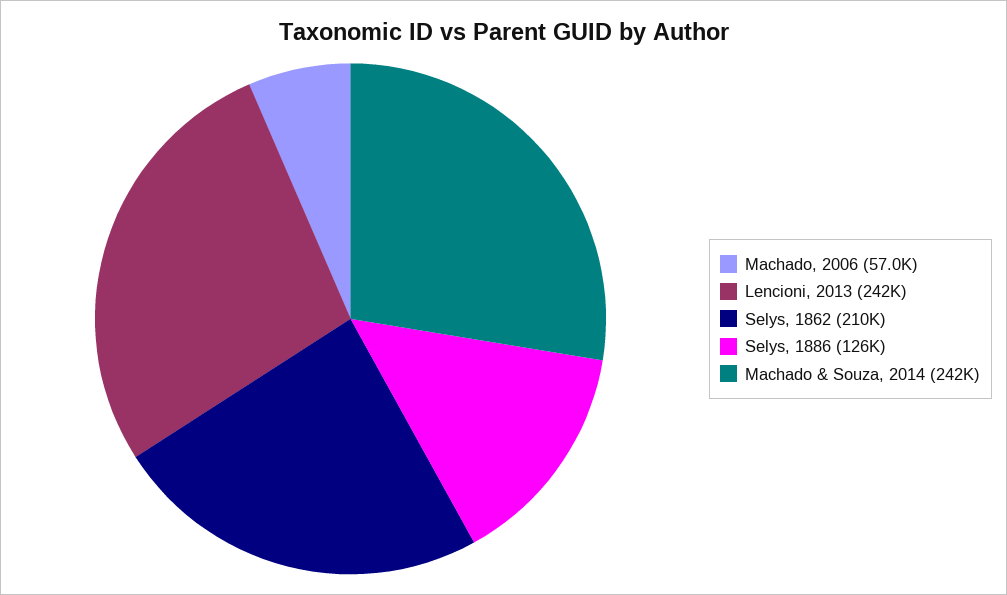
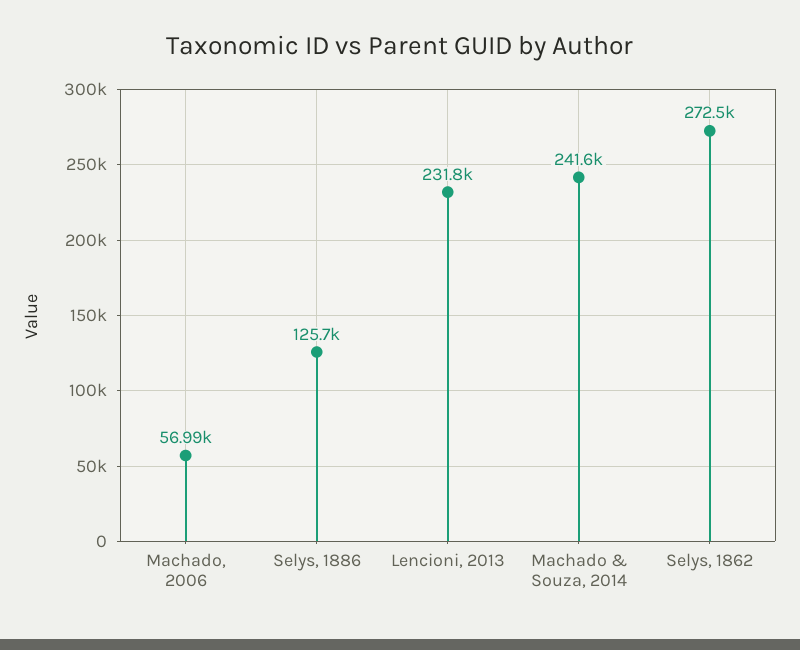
Lencioni, 2013: 242000 -> 231800
Selys, 1862: 210000 -> 272500

